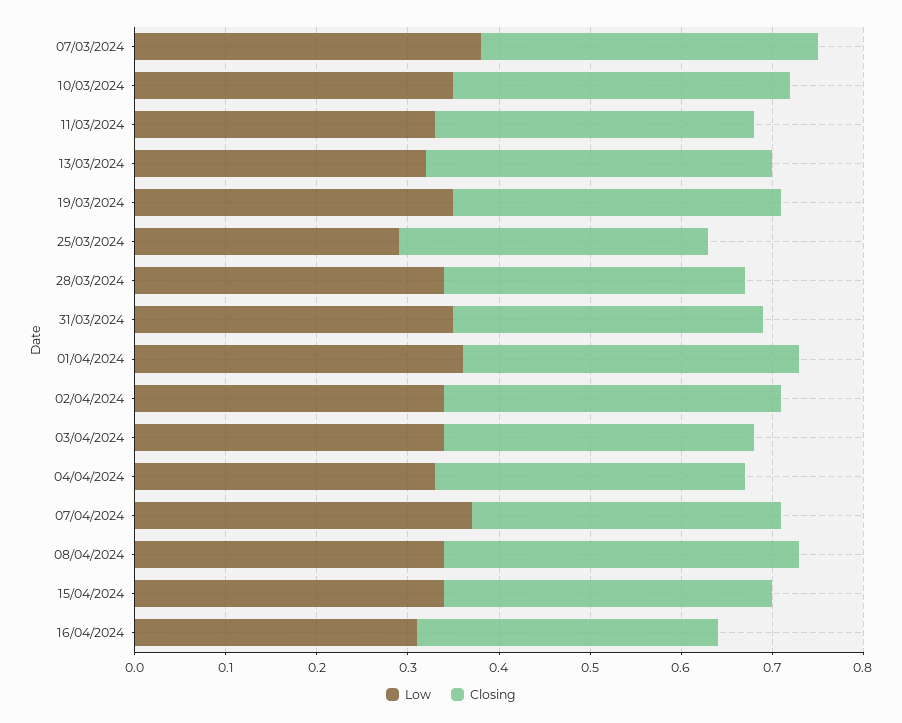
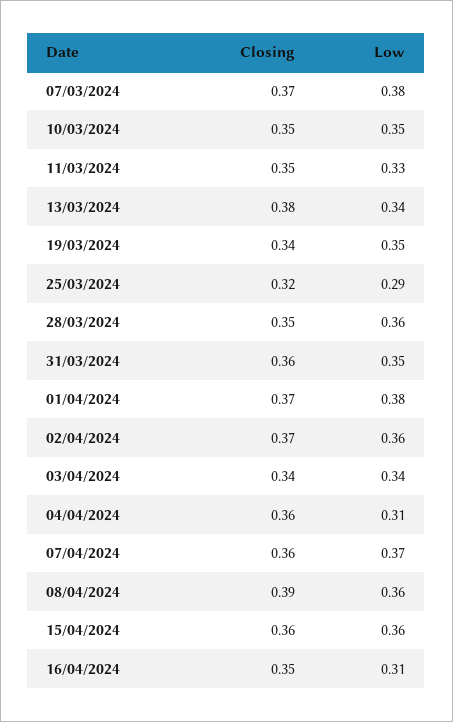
Closing, 10/03/2024: 0.37 -> 0.35
Low, 13/03/2024: 0.32 -> 0.34
Closing, 19/03/2024: 0.36 -> 0.34
Closing, 25/03/2024: 0.34 -> 0.32
Low, 28/03/2024: 0.34 -> 0.36
Closing, 28/03/2024: 0.33 -> 0.35
Closing, 31/03/2024: 0.34 -> 0.36
Low, 01/04/2024: 0.36 -> 0.38
Low, 02/04/2024: 0.34 -> 0.36
Low, 04/04/2024: 0.33 -> 0.31
Closing, 04/04/2024: 0.34 -> 0.36
Closing, 07/04/2024: 0.34 -> 0.36
Low, 08/04/2024: 0.34 -> 0.36
Low, 15/04/2024: 0.34 -> 0.36
Closing, 16/04/2024: 0.33 -> 0.35

